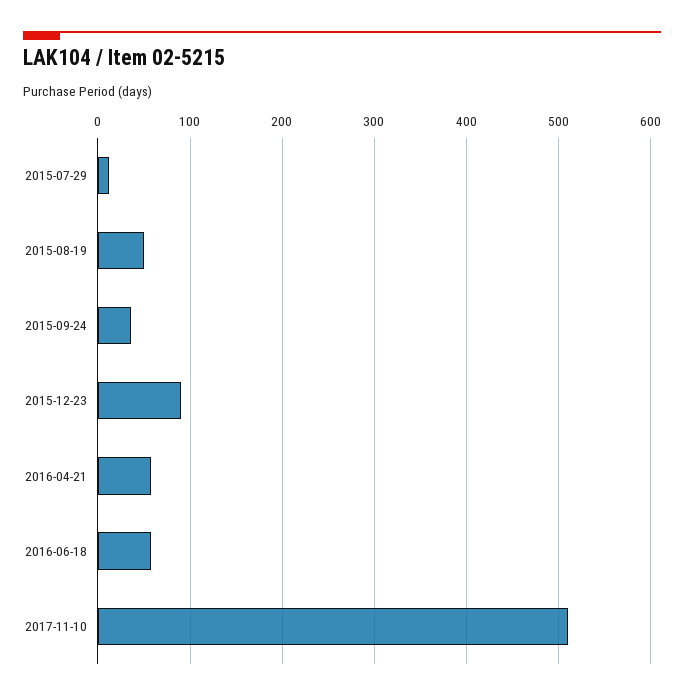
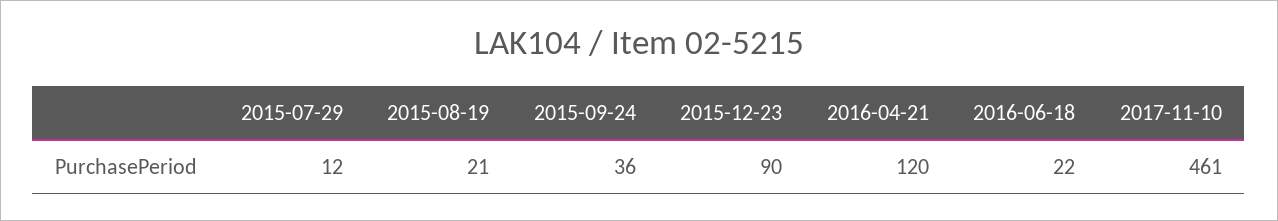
2015-08-19: 50 -> 21
2016-04-21: 60 -> 120
2016-06-18: 60 -> 22
2017-11-10: 510 -> 461

